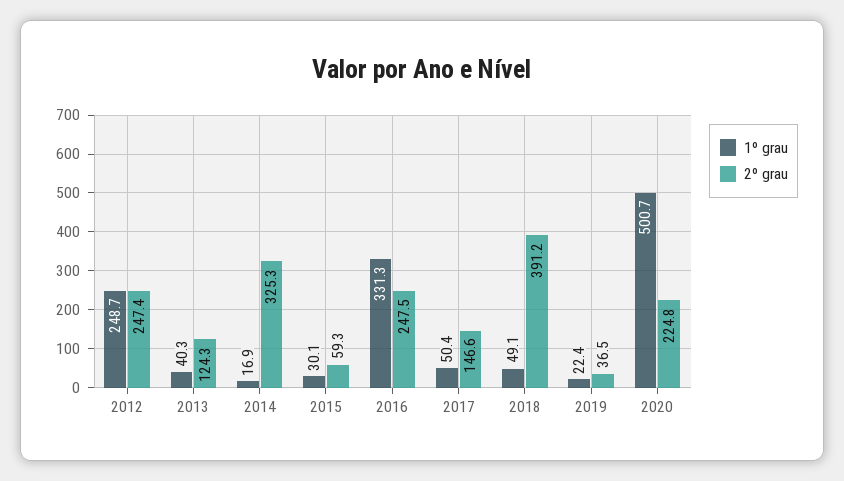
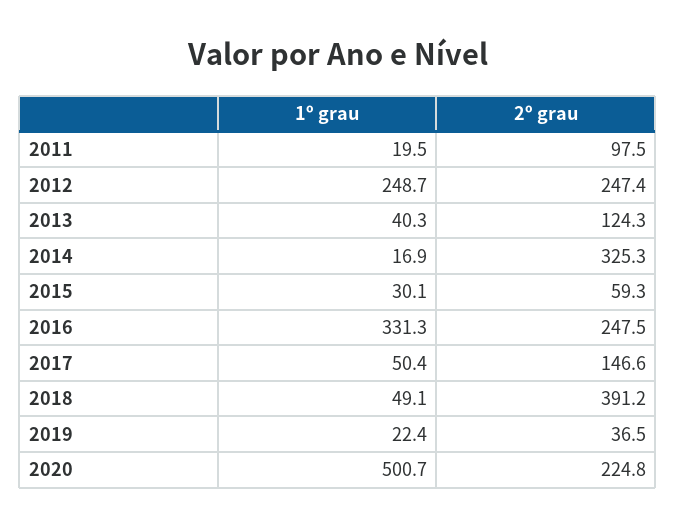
1º grau, 2011: none -> 19.5
2º grau, 2011: none -> 97.5

